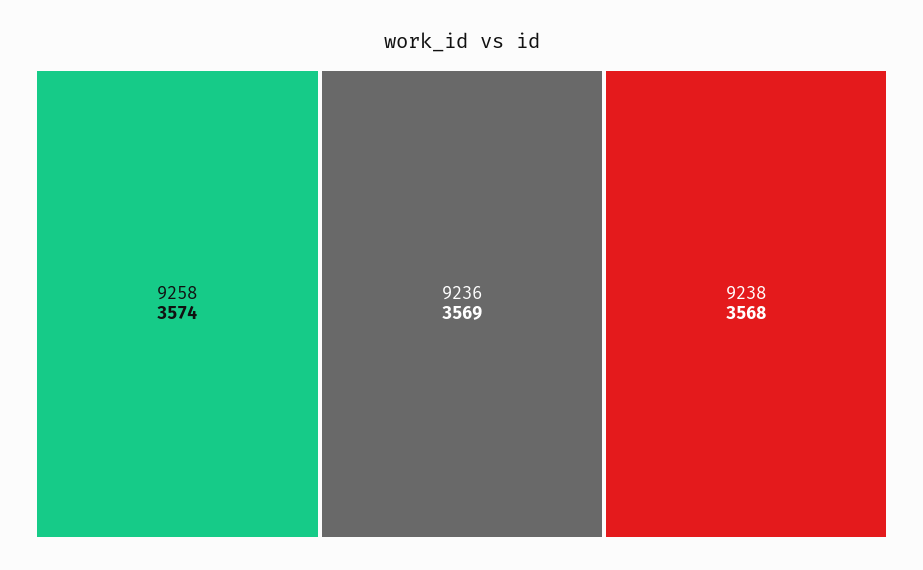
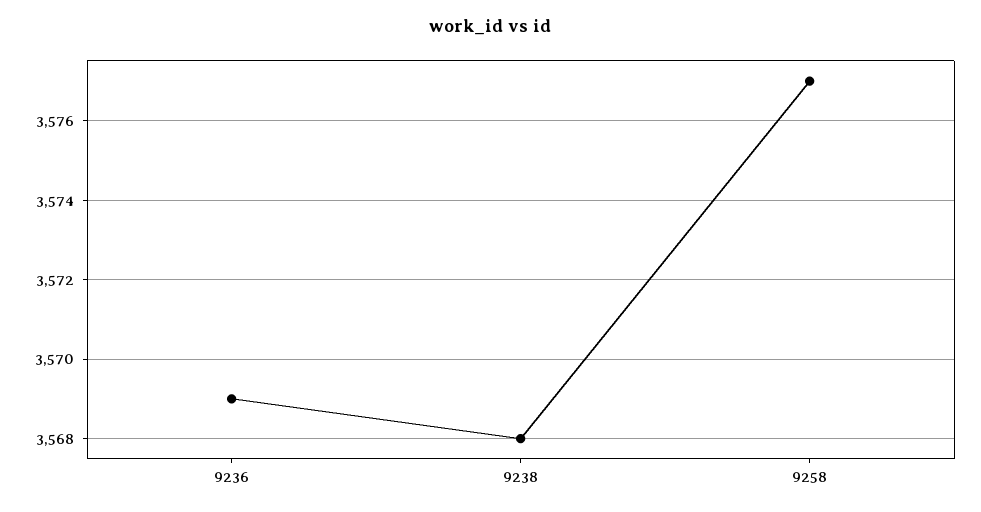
9258: 3574 -> 3577

